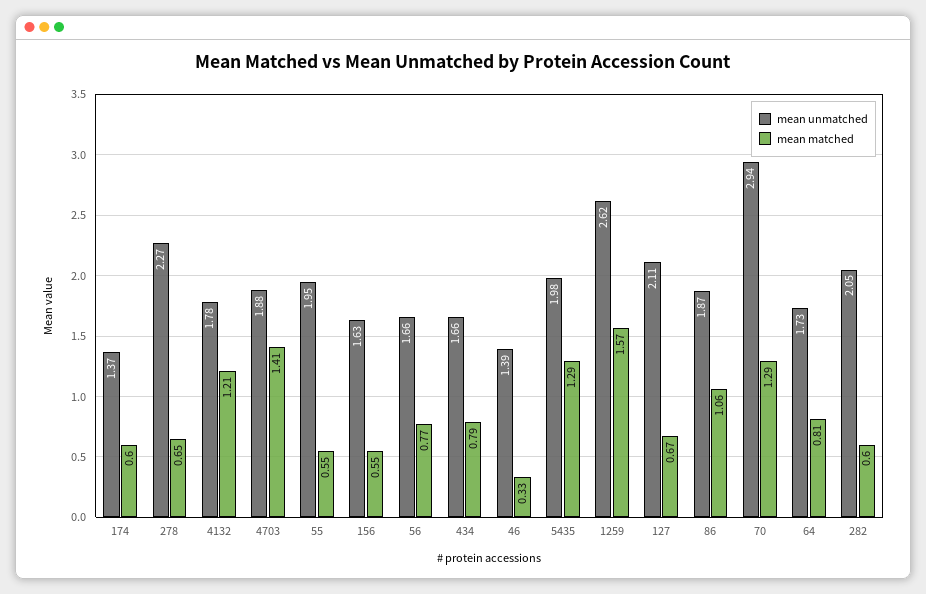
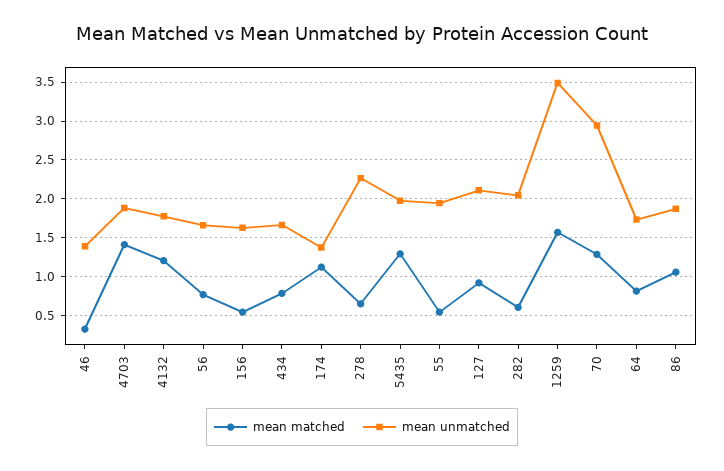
mean matched, 174: 0.6 -> 1.1
mean unmatched, 1259: 2.62 -> 3.5
mean matched, 127: 0.67 -> 0.9

